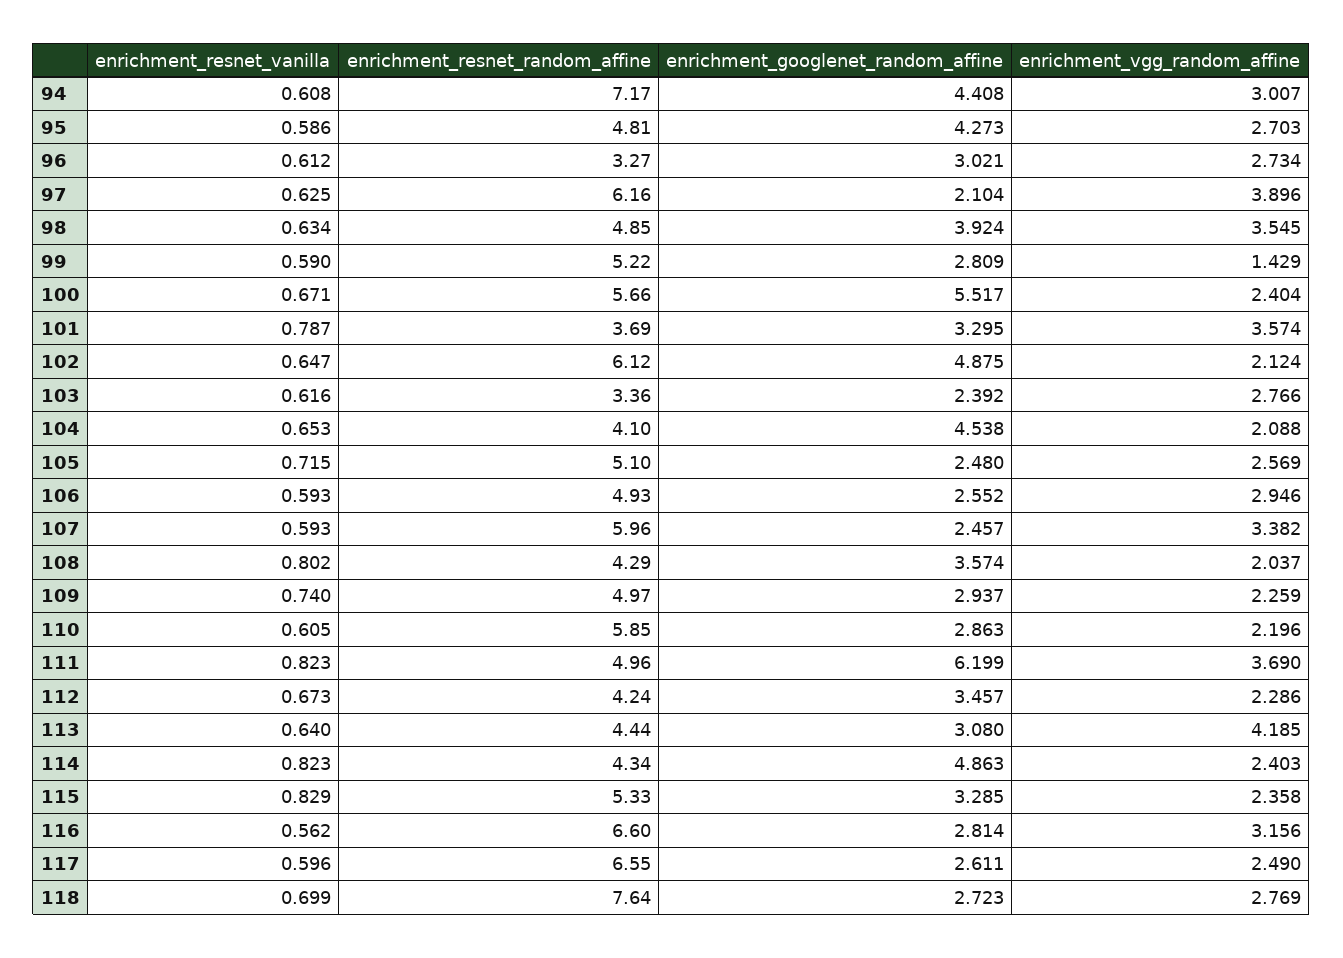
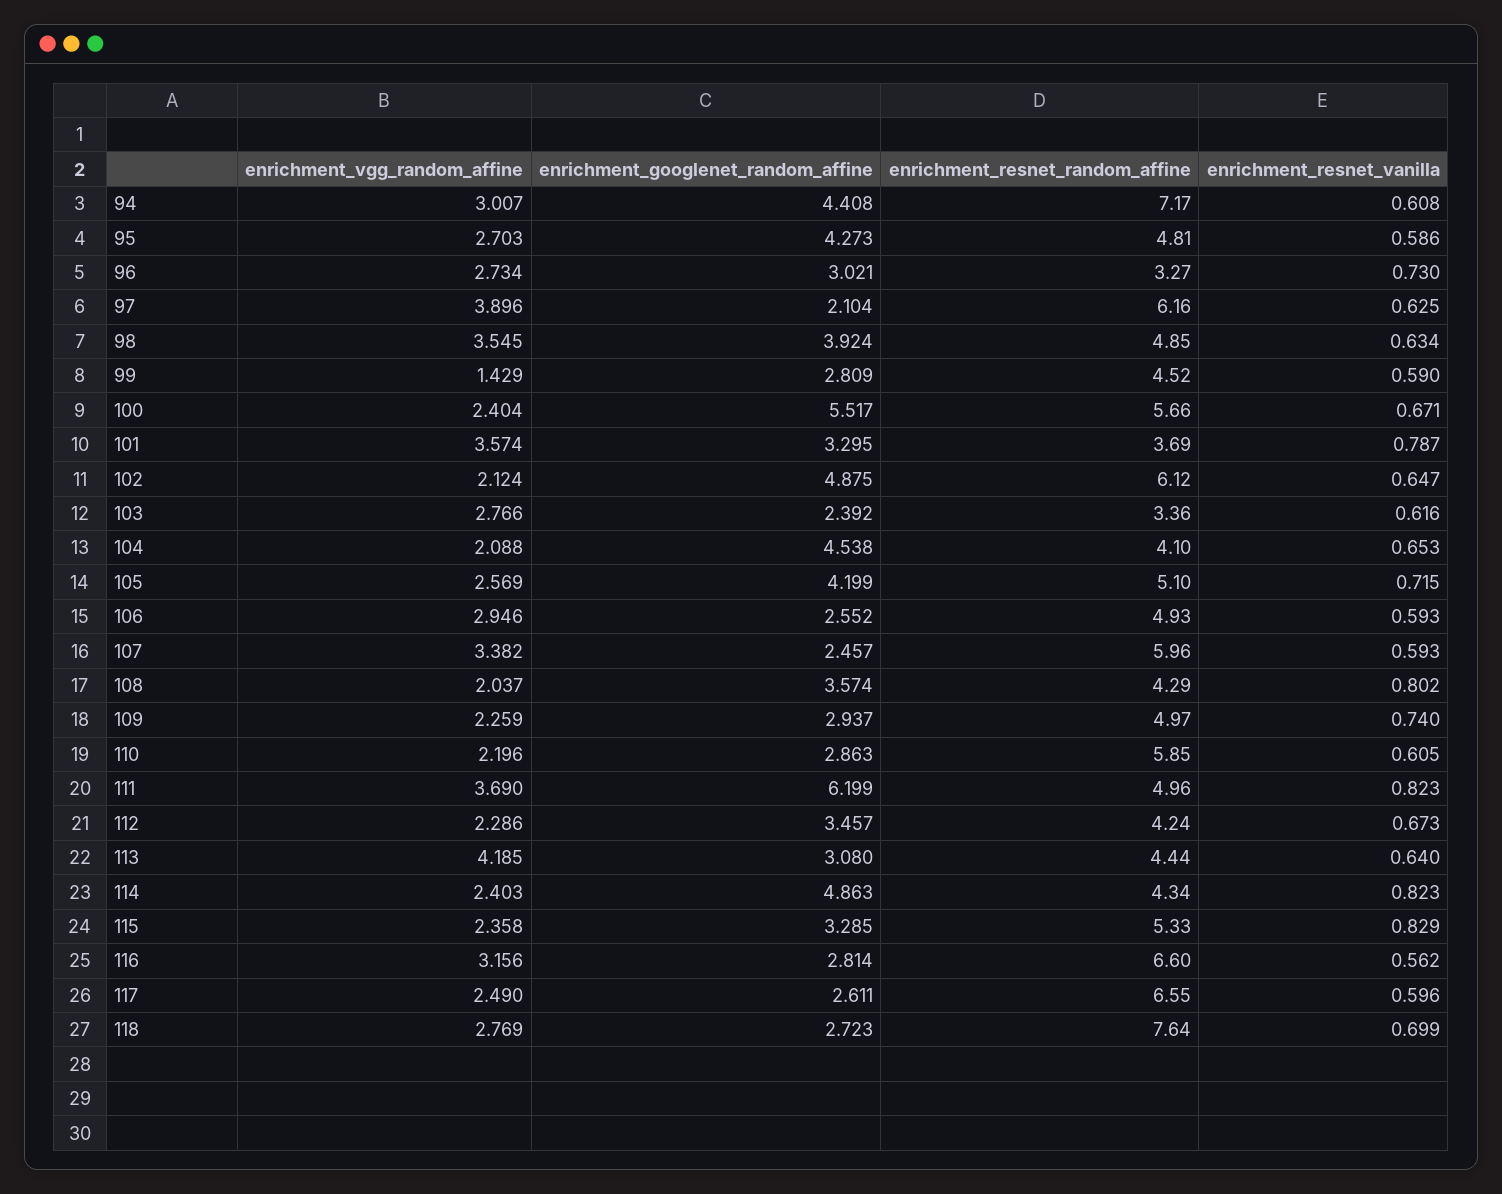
enrichment_resnet_vanilla, 96: 0.612 -> 0.73
enrichment_resnet_random_affine, 99: 5.22 -> 4.52
enrichment_googlenet_random_affine, 105: 2.48 -> 4.199

